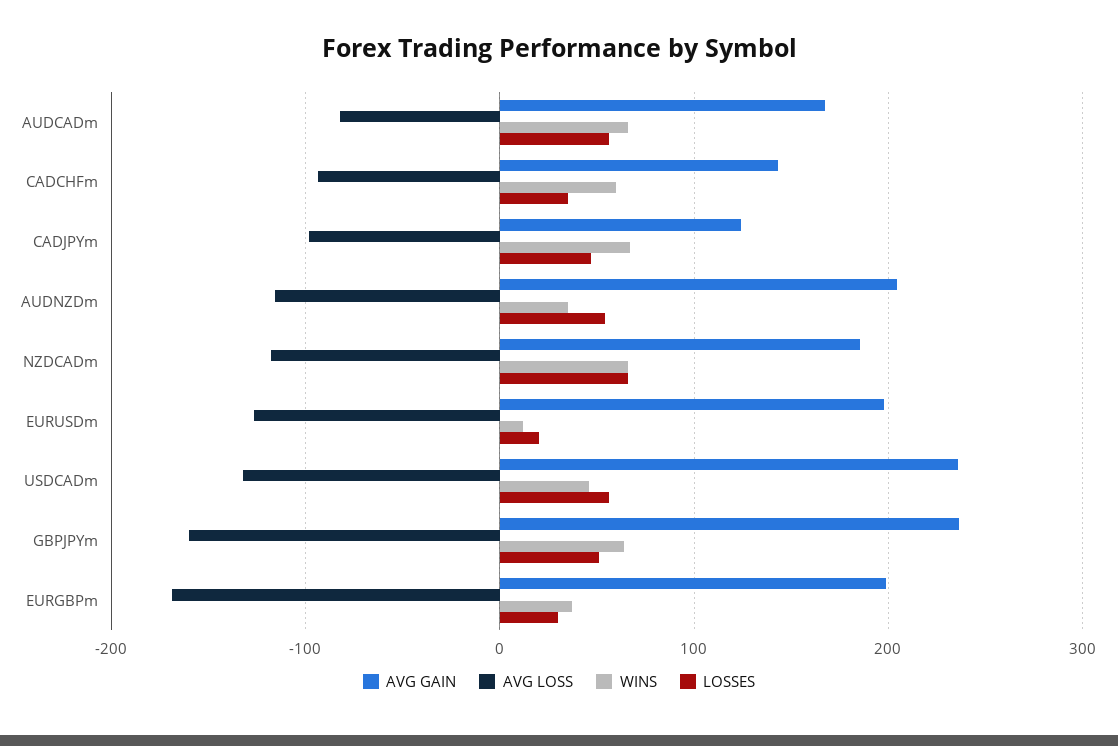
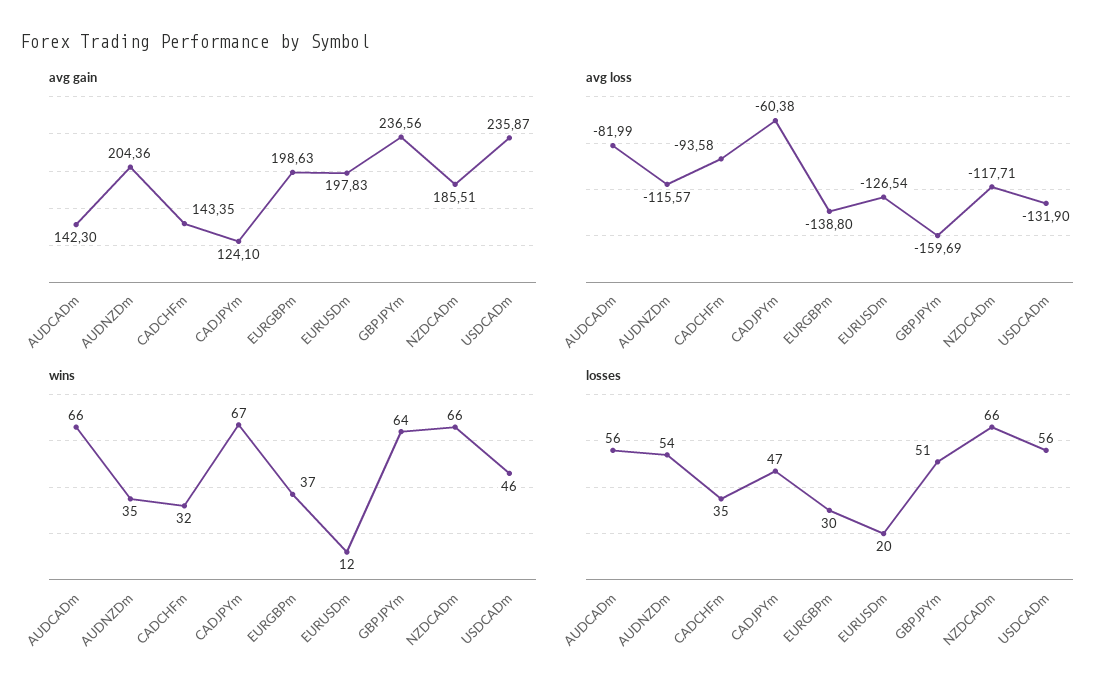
AVG GAIN, AUDCADm: 170 -> 142.3
WINS, CADCHFm: 60 -> 32
AVG LOSS, CADJPYm: -100 -> -60.38
AVG LOSS, EURGBPm: -170 -> -138.8

